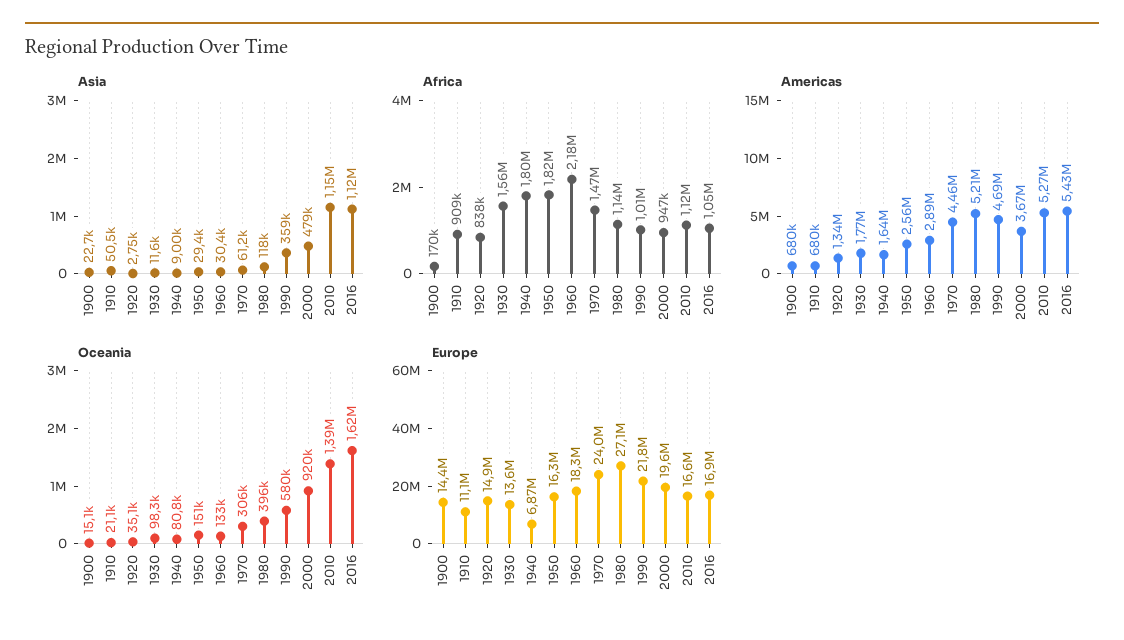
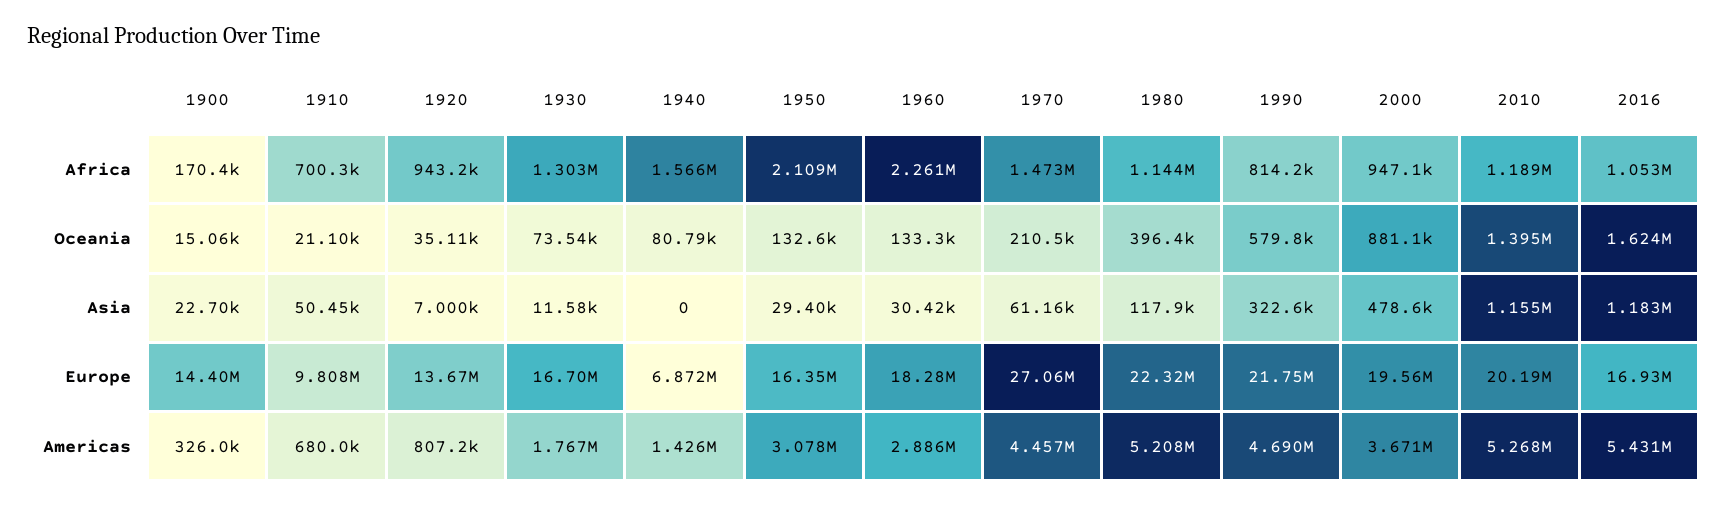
Asia, 1920: 2750 -> 7000
Asia, 1940: 9000 -> 0
Asia, 1990: 359000 -> 322600
Asia, 2016: 1120000 -> 1183000
Africa, 1910: 909000 -> 700300
Africa, 1920: 838000 -> 943200
Africa, 1930: 1560000 -> 1303000
Africa, 1940: 1800000 -> 1566000
Africa, 1950: 1820000 -> 2109000
Africa, 1960: 2180000 -> 2261000
Africa, 1990: 1010000 -> 814200
Africa, 2010: 1120000 -> 1189000
Americas, 1900: 680000 -> 326000
Americas, 1920: 1340000 -> 807200
Americas, 1940: 1640000 -> 1426000
Americas, 1950: 2560000 -> 3078000
Oceania, 1930: 98300 -> 73540
Oceania, 1950: 151000 -> 132600
Oceania, 1970: 306000 -> 210500
Oceania, 2000: 920000 -> 881100
Europe, 1910: 11100000 -> 9808000
Europe, 1920: 14900000 -> 13670000
Europe, 1930: 13600000 -> 16700000
Europe, 1970: 24000000 -> 27060000
Europe, 1980: 27100000 -> 22320000
Europe, 2010: 16600000 -> 20190000

